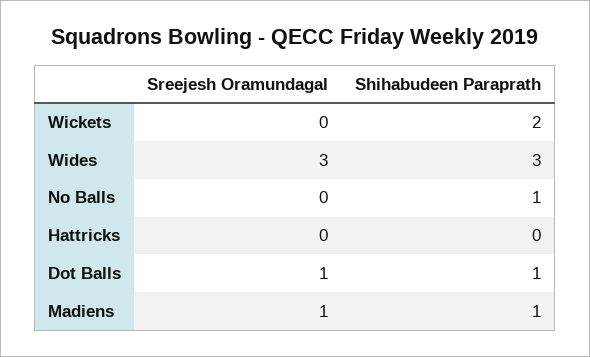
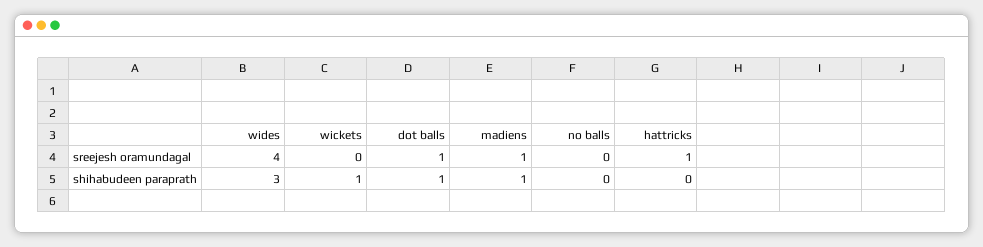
Shihabudeen Paraprath, Wickets: 2 -> 1
Sreejesh Oramundagal, Wides: 3 -> 4
Shihabudeen Paraprath, No Balls: 1 -> 0
Sreejesh Oramundagal, Hattricks: 0 -> 1

